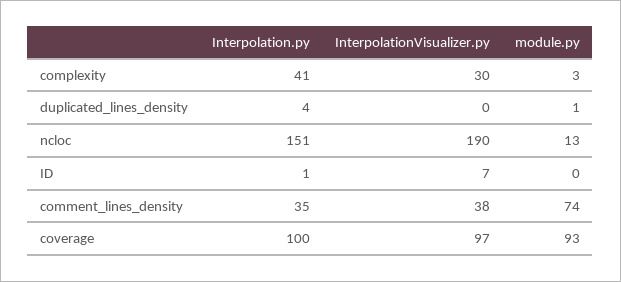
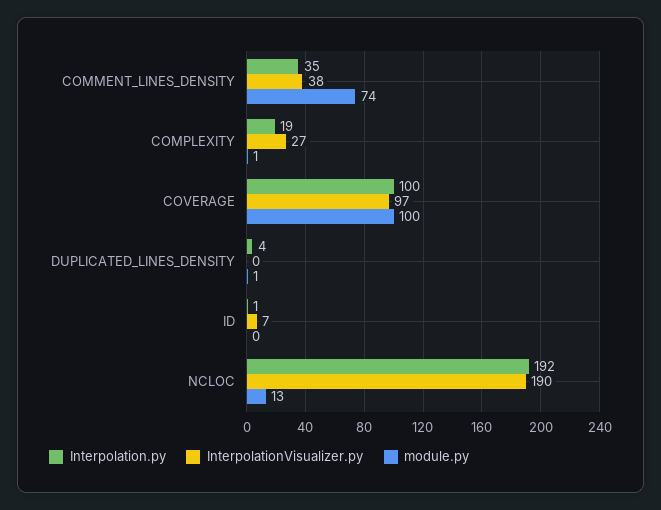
Interpolation.py, complexity: 41 -> 19
InterpolationVisualizer.py, complexity: 30 -> 27
module.py, complexity: 3 -> 1
Interpolation.py, ncloc: 151 -> 192
module.py, coverage: 93 -> 100

